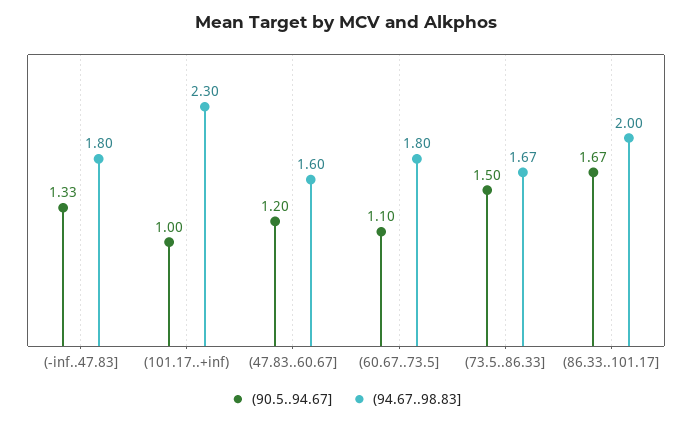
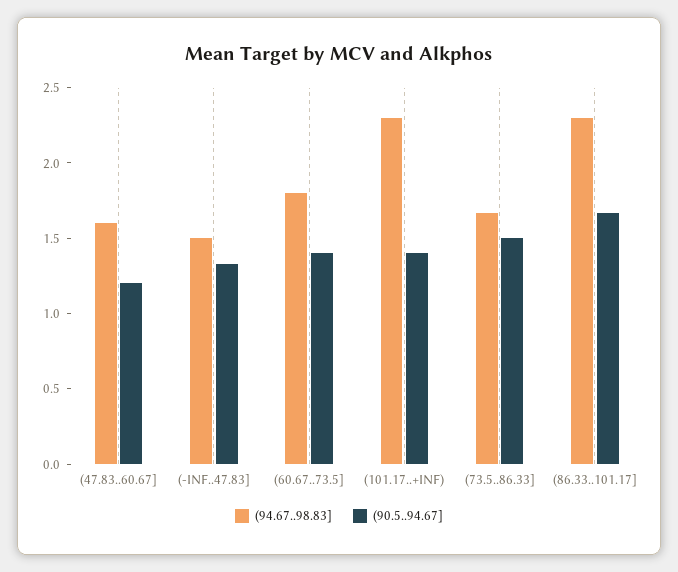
(94.67..98.83], (-inf..47.83]: 1.8 -> 1.5
(90.5..94.67], (101.17..+inf): 1 -> 1.4
(90.5..94.67], (60.67..73.5]: 1.1 -> 1.4
(94.67..98.83], (86.33..101.17]: 2 -> 2.3

